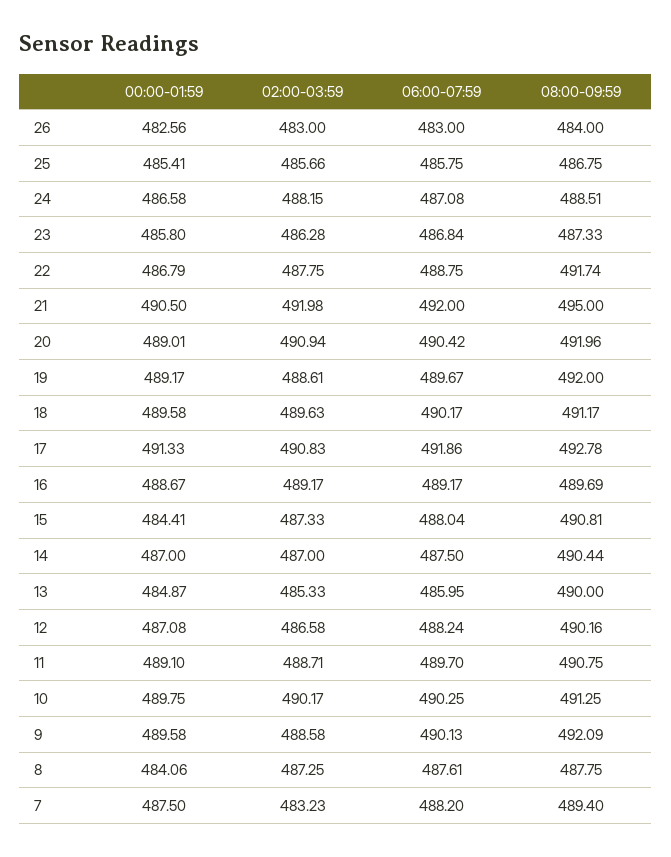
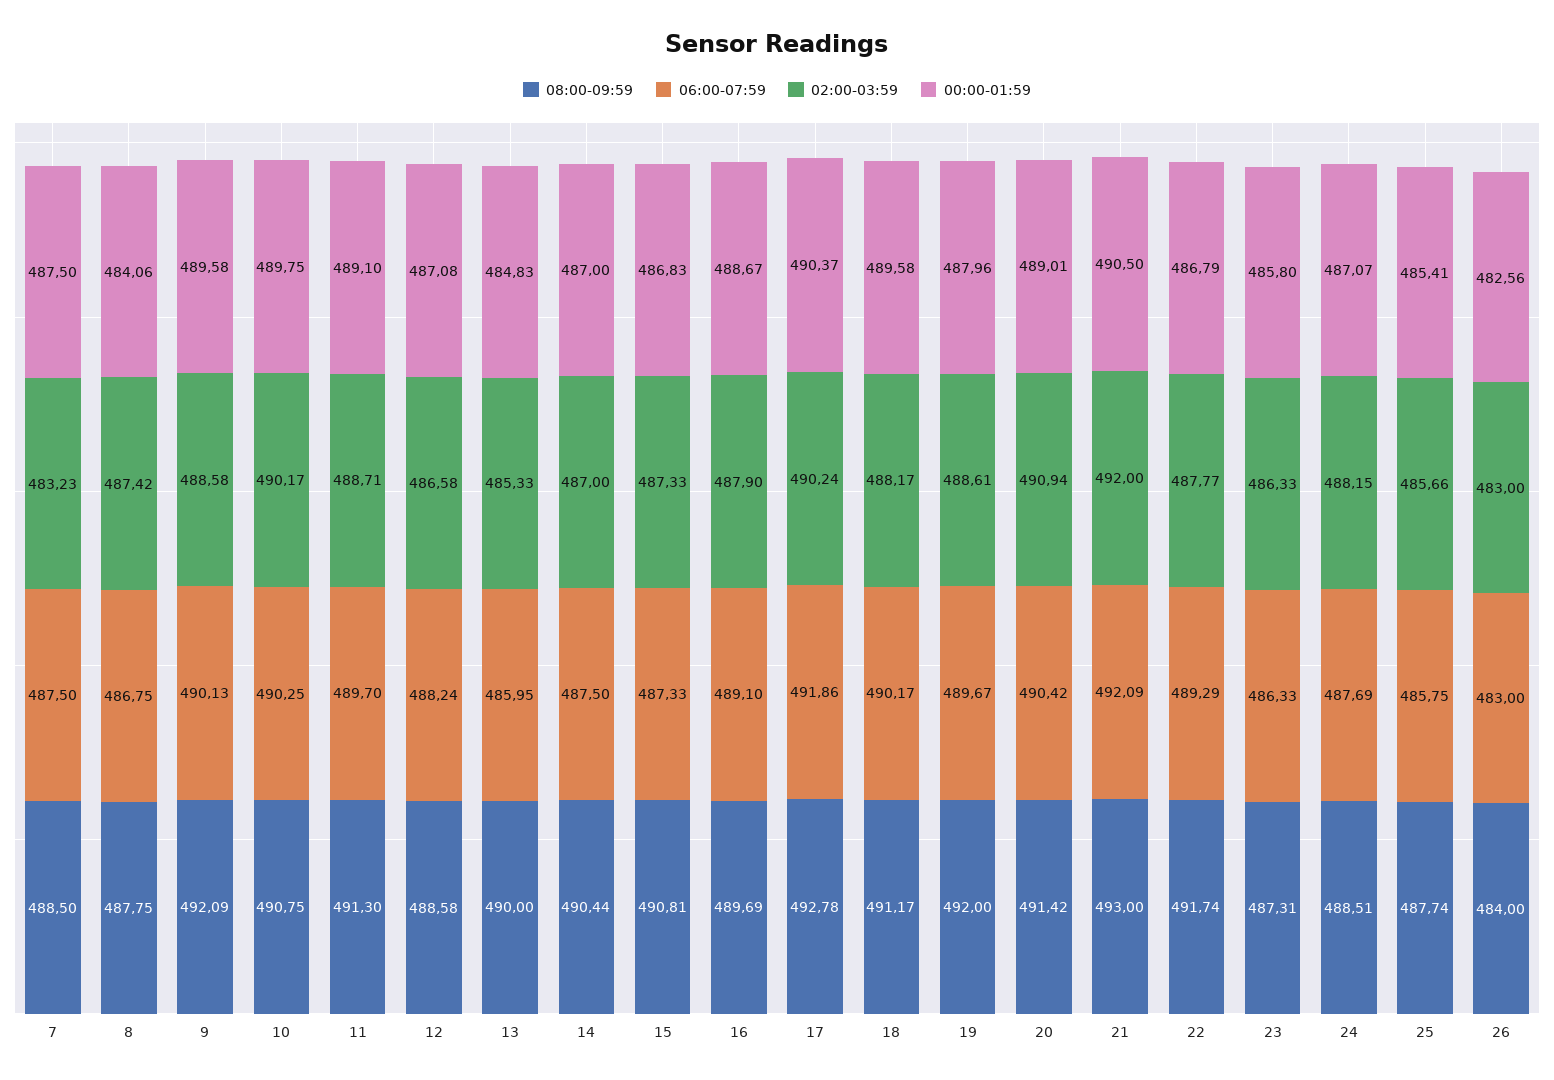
08:00-09:59, 25: 486.75 -> 487.74
00:00-01:59, 24: 486.58 -> 487.07
06:00-07:59, 24: 487.08 -> 487.69
02:00-03:59, 23: 486.28 -> 486.33
06:00-07:59, 23: 486.84 -> 486.33
08:00-09:59, 23: 487.33 -> 487.31
02:00-03:59, 22: 487.75 -> 487.77
06:00-07:59, 22: 488.75 -> 489.29
02:00-03:59, 21: 491.98 -> 492
06:00-07:59, 21: 492 -> 492.09
08:00-09:59, 21: 495 -> 493
08:00-09:59, 20: 491.96 -> 491.42
00:00-01:59, 19: 489.17 -> 487.96
02:00-03:59, 18: 489.63 -> 488.17
00:00-01:59, 17: 491.33 -> 490.37
02:00-03:59, 17: 490.83 -> 490.24
02:00-03:59, 16: 489.17 -> 487.9
06:00-07:59, 16: 489.17 -> 489.1
00:00-01:59, 15: 484.41 -> 486.83
06:00-07:59, 15: 488.04 -> 487.33
00:00-01:59, 13: 484.87 -> 484.83
08:00-09:59, 12: 490.16 -> 488.58
08:00-09:59, 11: 490.75 -> 491.3
08:00-09:59, 10: 491.25 -> 490.75
02:00-03:59, 8: 487.25 -> 487.42
06:00-07:59, 8: 487.61 -> 486.75
06:00-07:59, 7: 488.2 -> 487.5
08:00-09:59, 7: 489.4 -> 488.5

